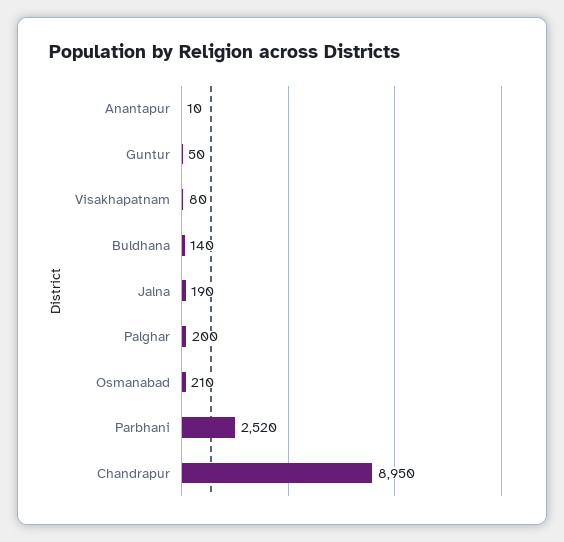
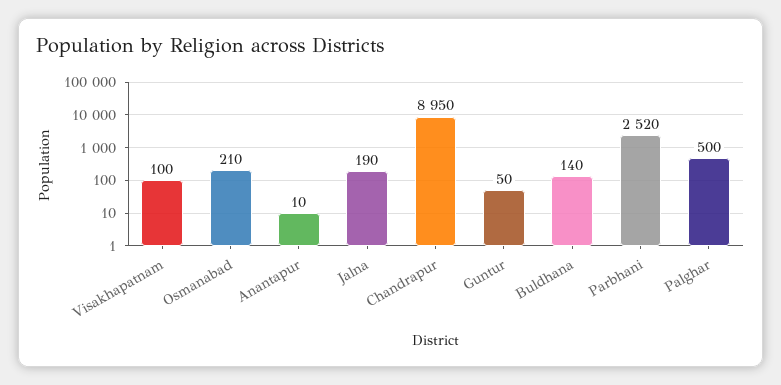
Visakhapatnam: 80 -> 100
Palghar: 200 -> 500

